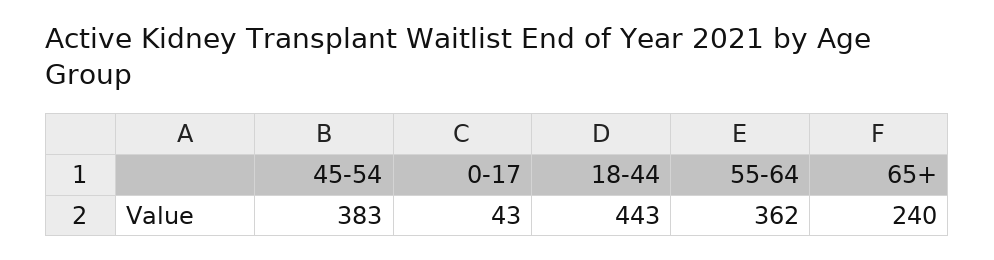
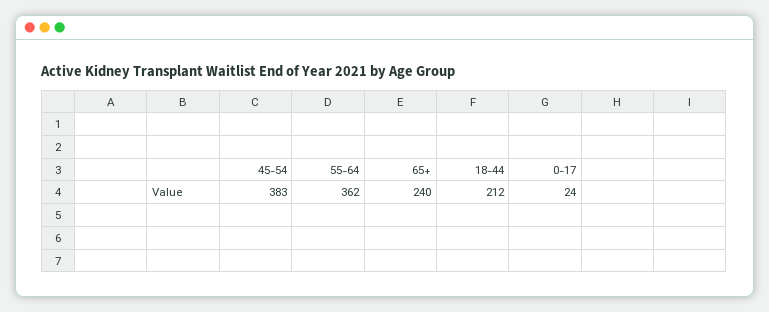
0-17: 43 -> 24
18-44: 443 -> 212

